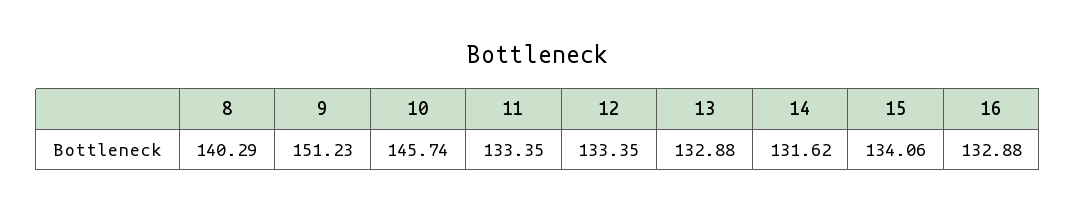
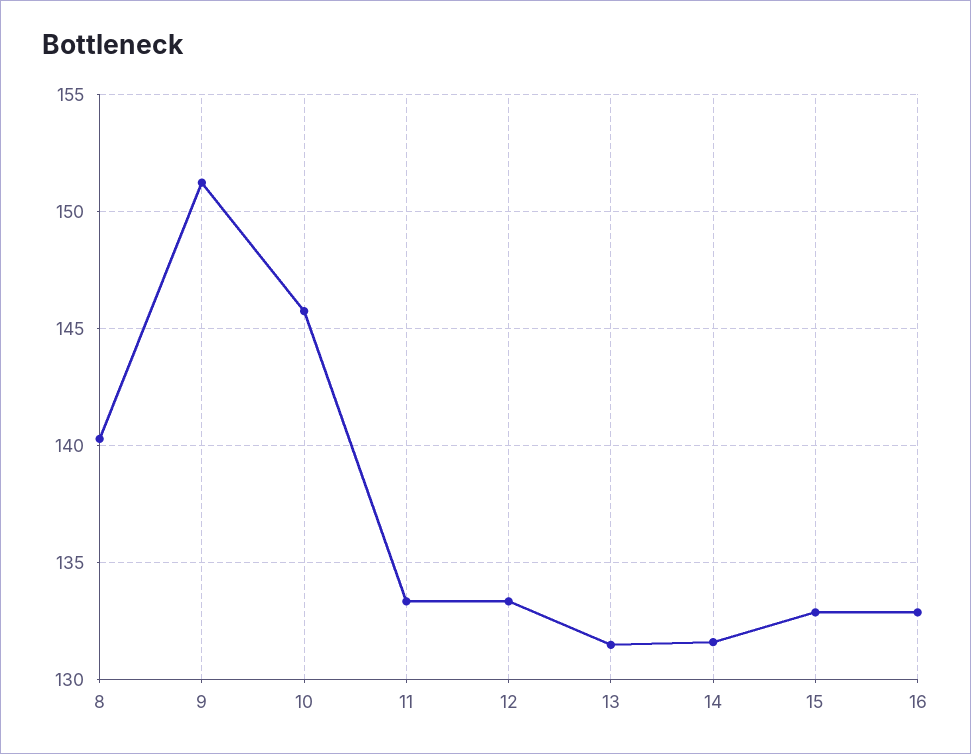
13: 132.88 -> 131.5
15: 134.06 -> 133

